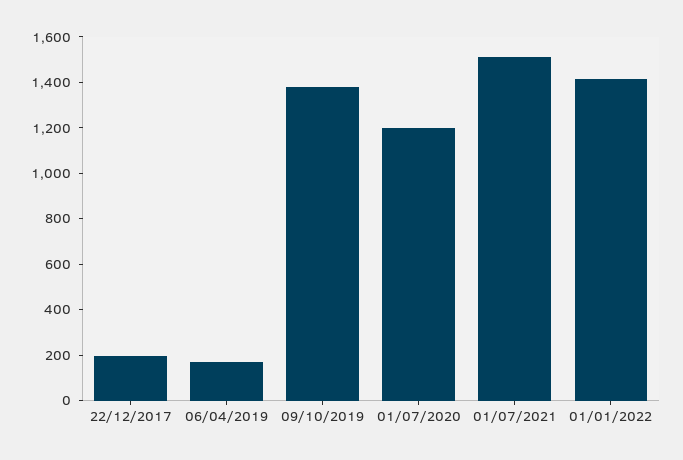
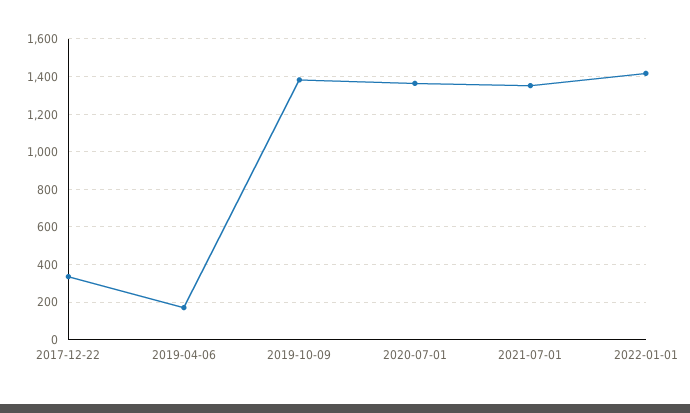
22/12/2017: 200 -> 350
01/07/2020: 1200 -> 1350
01/07/2021: 1500 -> 1350

